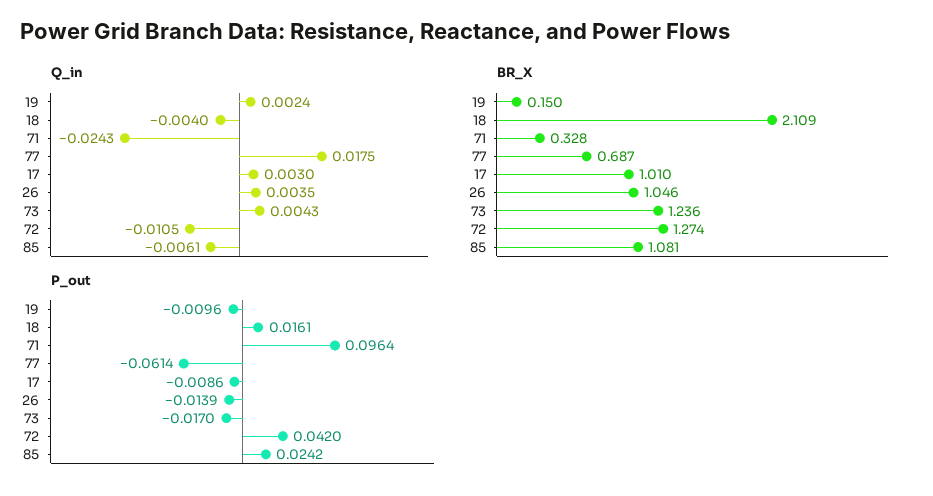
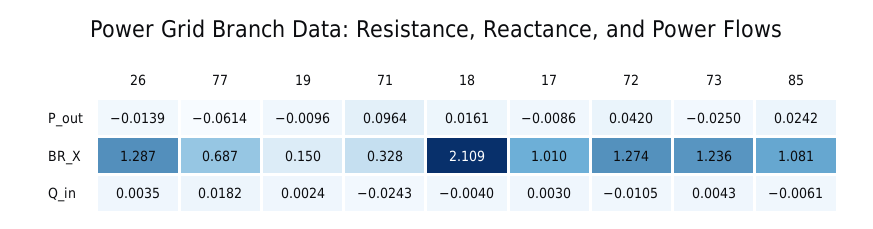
Q_in, 77: 0.0175 -> 0.0182
BR_X, 26: 1.046 -> 1.287
P_out, 73: -0.017 -> -0.025

